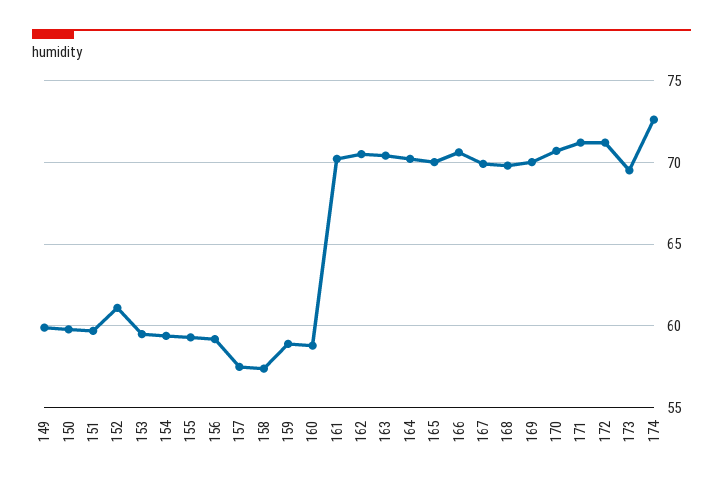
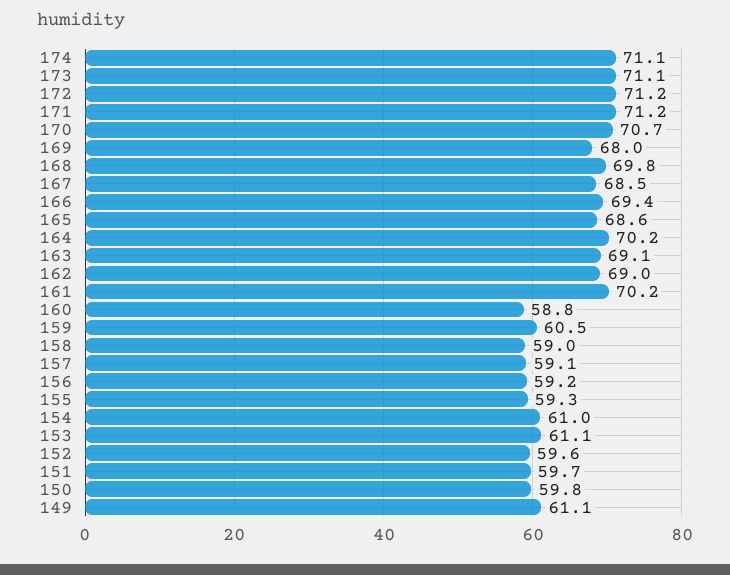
149: 60 -> 61.1
152: 61 -> 59.6
153: 59.5 -> 61.1
154: 59.5 -> 61
157: 57.5 -> 59.1
158: 57.5 -> 59
159: 59 -> 60.5
162: 70.5 -> 69
163: 70.5 -> 69.1
165: 70 -> 68.6
166: 70.5 -> 69.4
167: 70 -> 68.5
169: 70 -> 68
173: 69.5 -> 71.1
174: 72.5 -> 71.1

